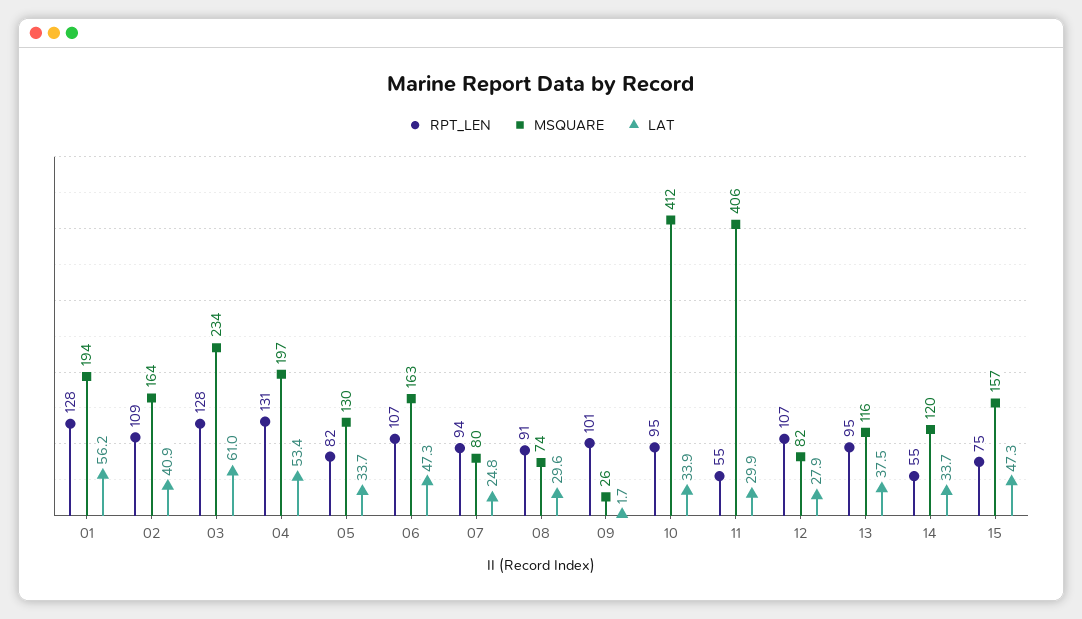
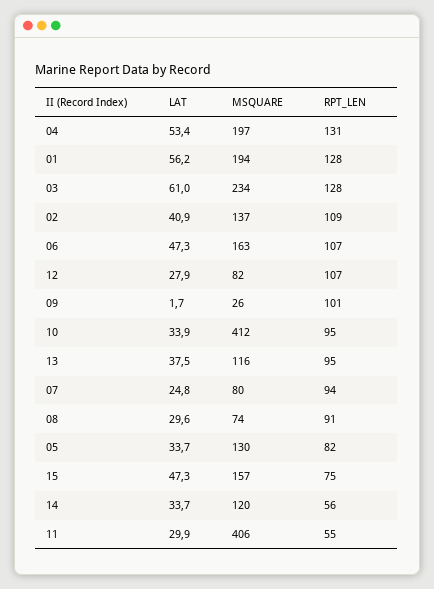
MSQUARE, 02: 164 -> 137
RPT_LEN, 14: 55 -> 56

